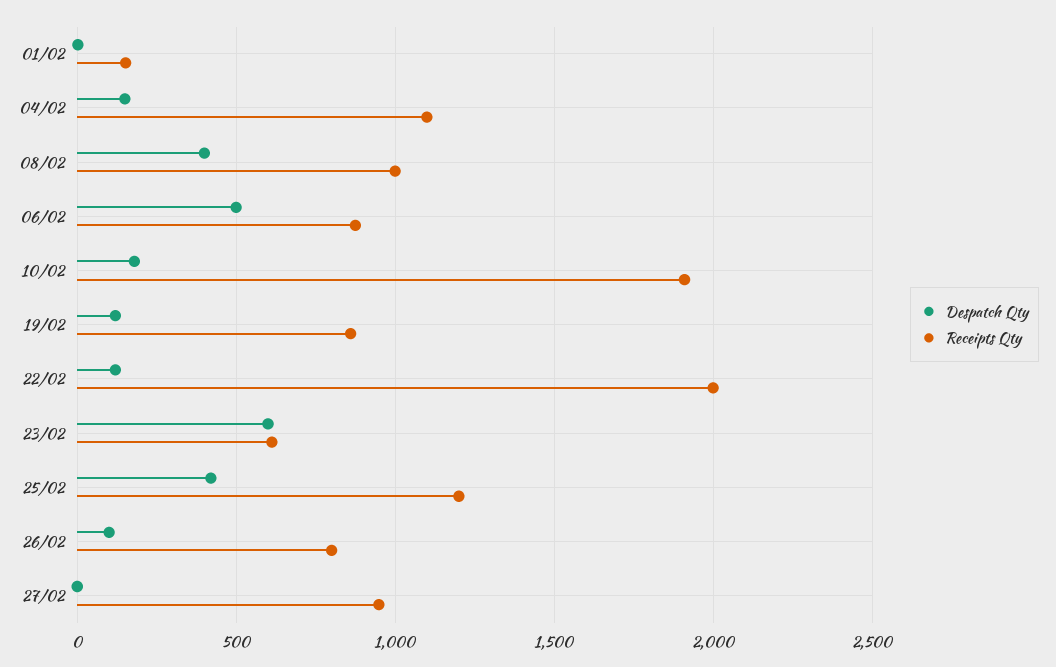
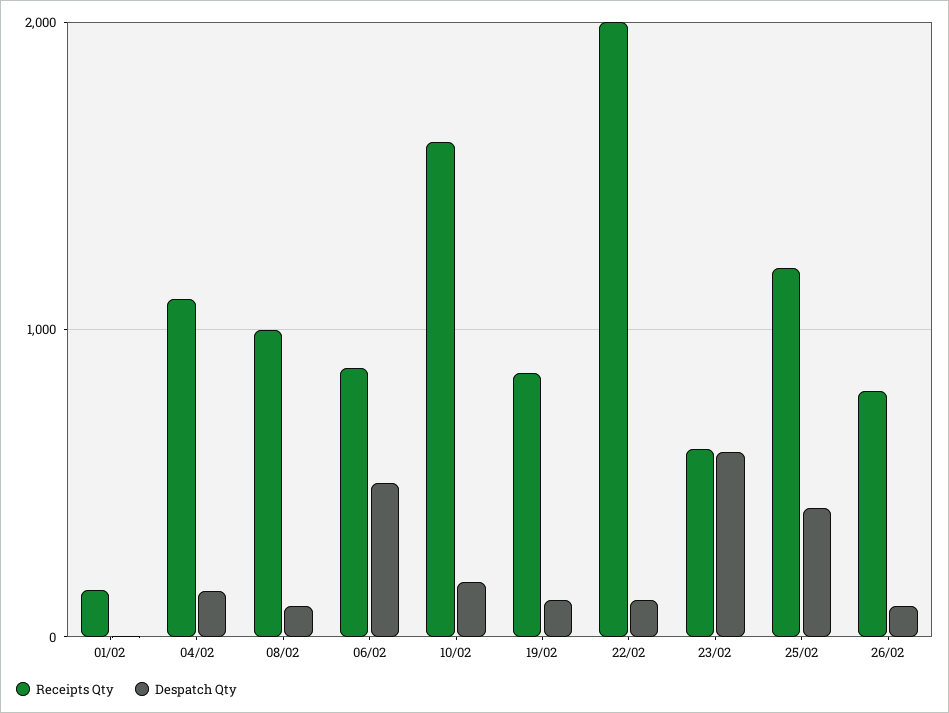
Despatch Qty, 08/02: 400 -> 100
Receipts Qty, 10/02: 1900 -> 1600
Despatch Qty, 27/02: 0 -> none
Receipts Qty, 27/02: 950 -> none

